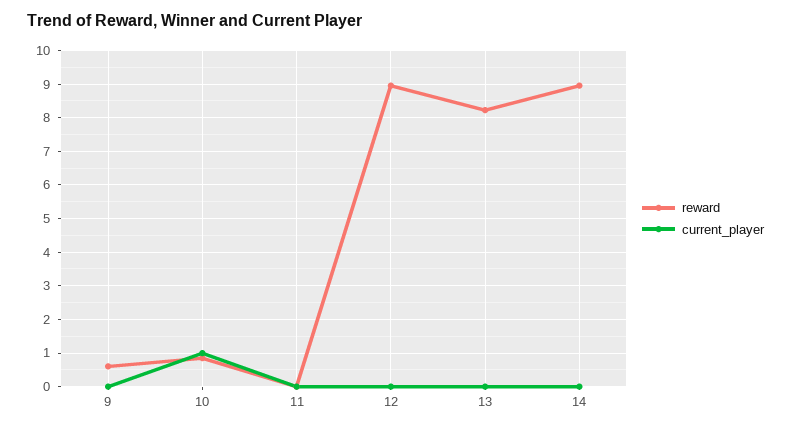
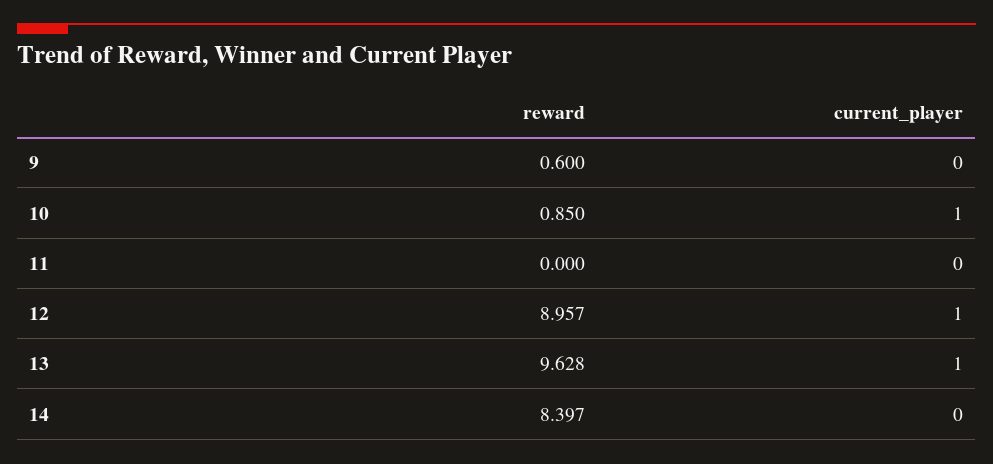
current_player, 12: 0 -> 1
reward, 13: 8.2 -> 9.628
current_player, 13: 0 -> 1
reward, 14: 9 -> 8.397

